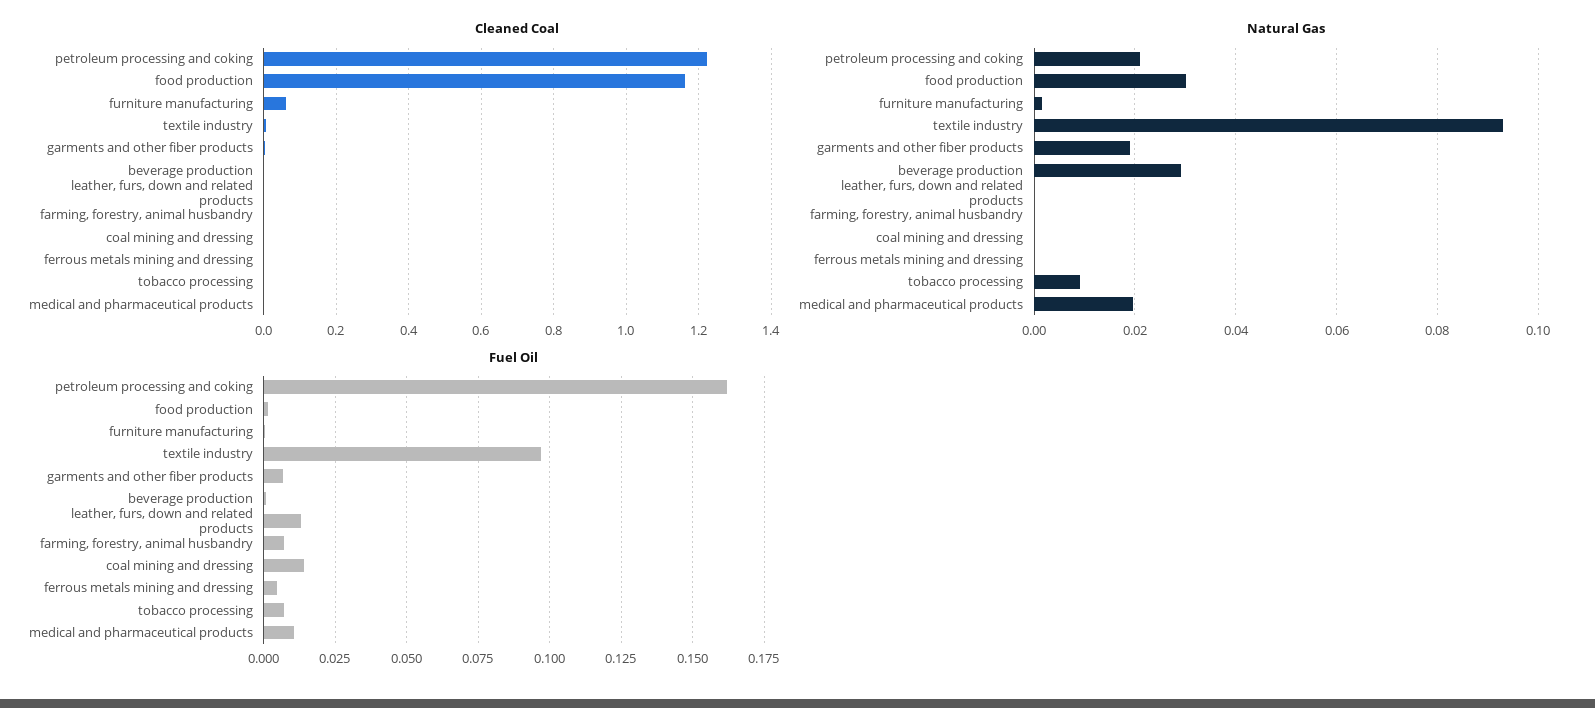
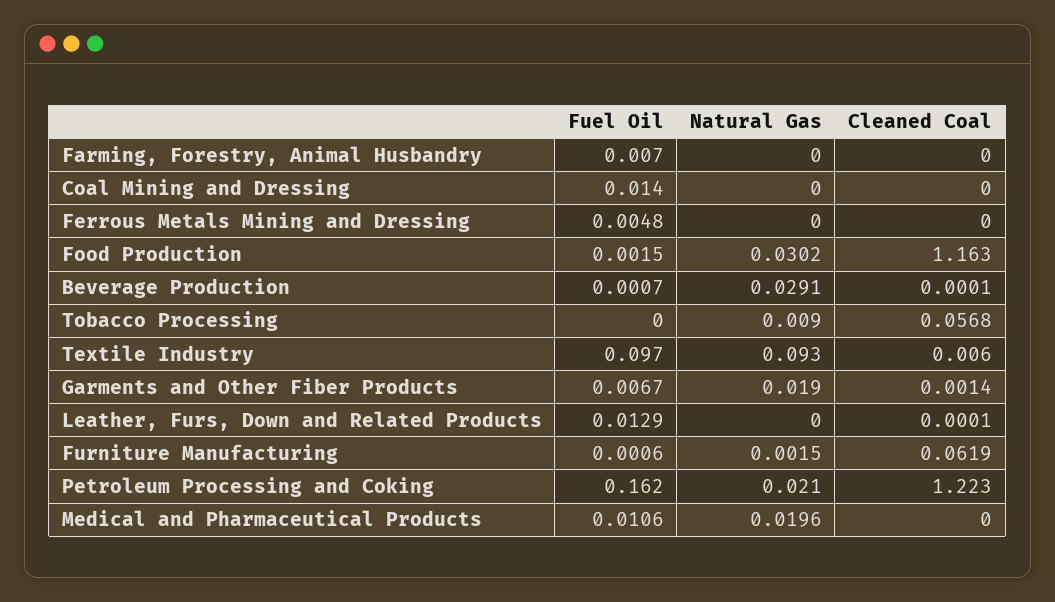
Cleaned Coal, tobacco processing: 0 -> 0.0568
Fuel Oil, tobacco processing: 0.0075 -> 0

